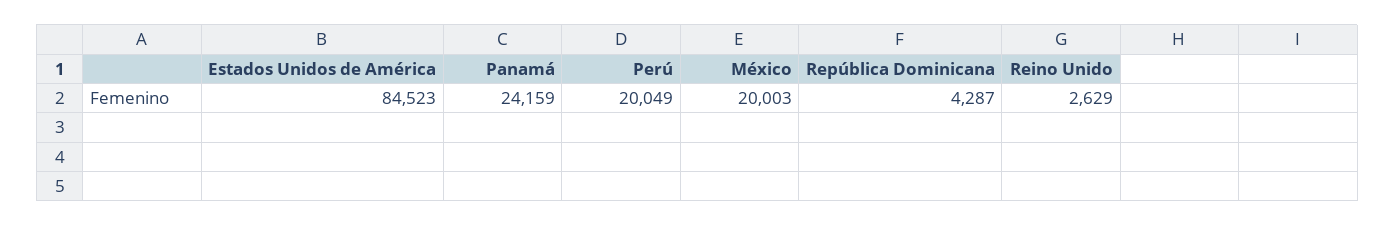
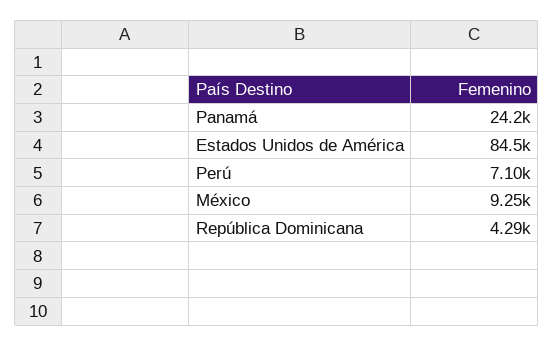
Perú: 20049 -> 7100
México: 20003 -> 9250
Reino Unido: 2629 -> none

